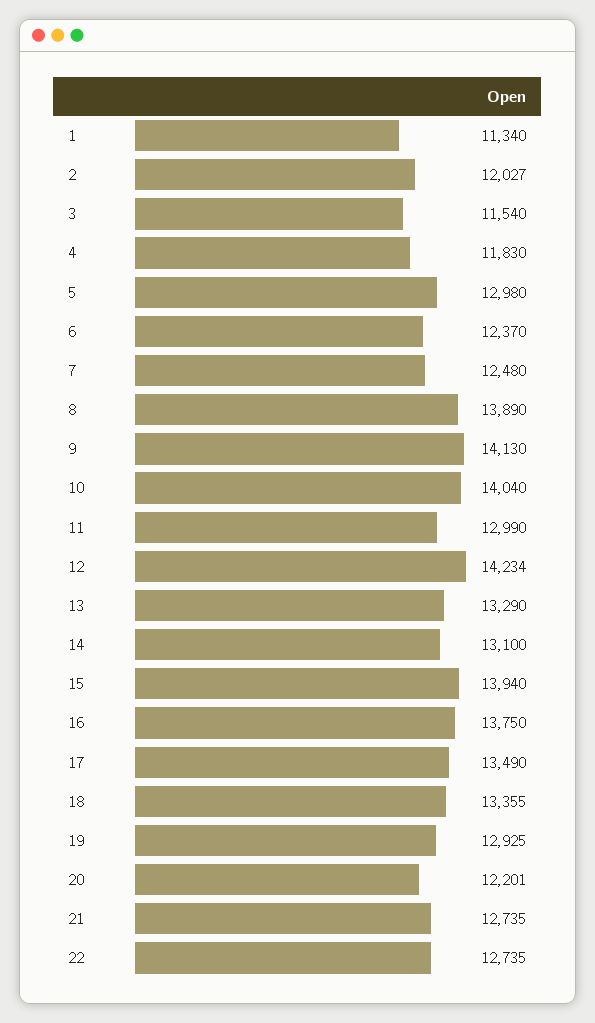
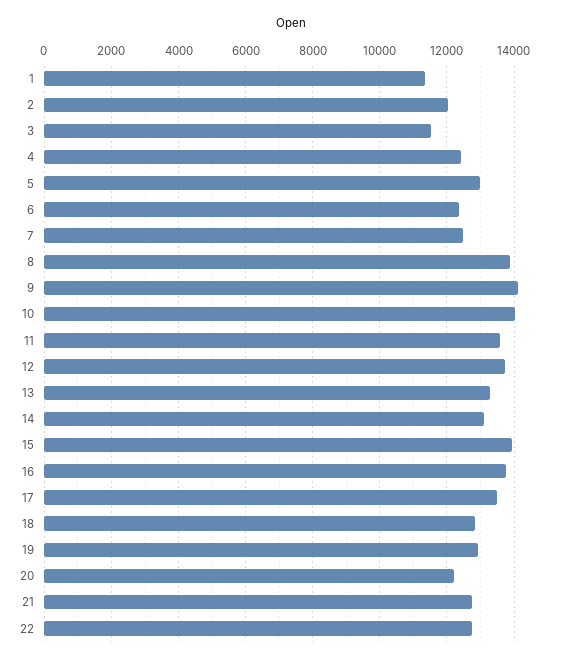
4: 11830 -> 12400
11: 12990 -> 13600
12: 14234 -> 13800
18: 13355 -> 12800

